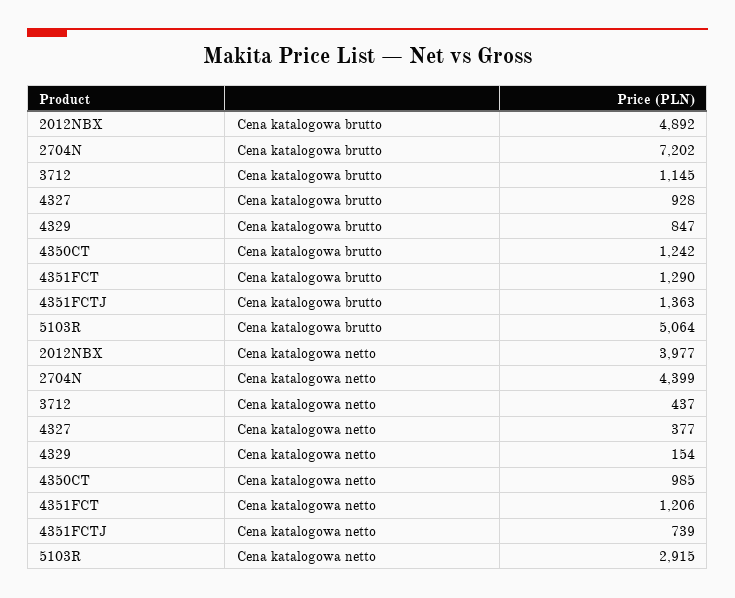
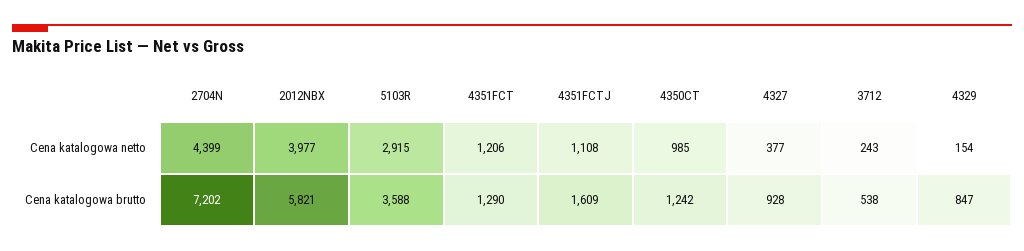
2012NBX, Cena katalogowa brutto: 4892 -> 5821
3712, Cena katalogowa brutto: 1145 -> 538
4351FCTJ, Cena katalogowa brutto: 1363 -> 1609
5103R, Cena katalogowa brutto: 5064 -> 3588
3712, Cena katalogowa netto: 437 -> 243
4351FCTJ, Cena katalogowa netto: 739 -> 1108

